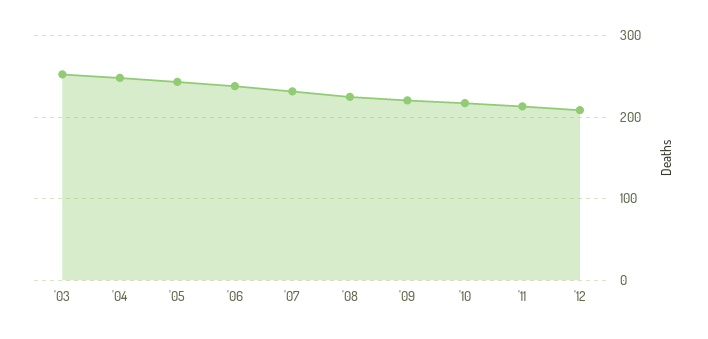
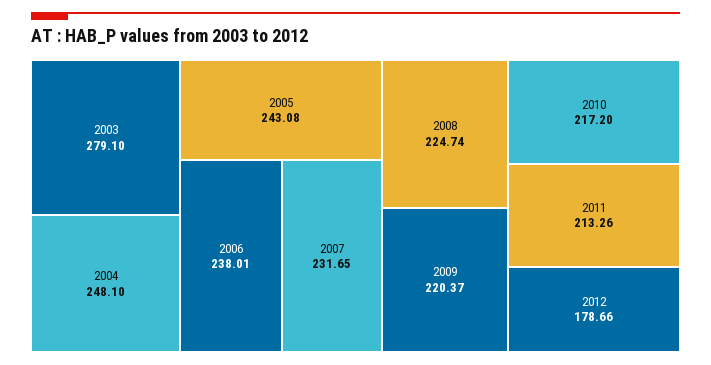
'03: 250 -> 279.1
'12: 210 -> 178.66

